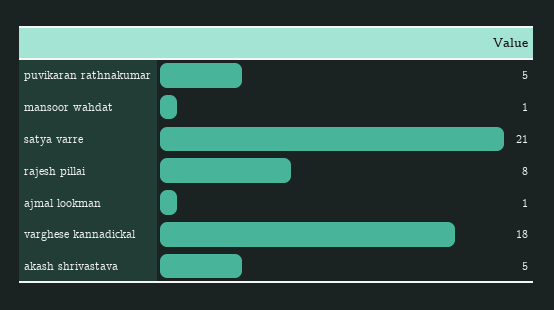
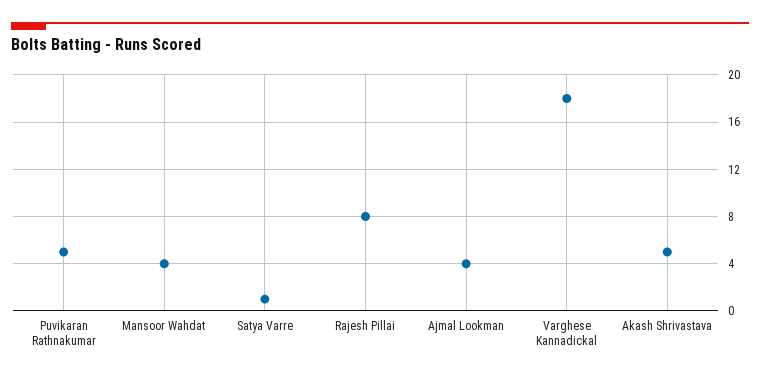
mansoor wahdat: 1 -> 4
satya varre: 21 -> 1
ajmal lookman: 1 -> 4

